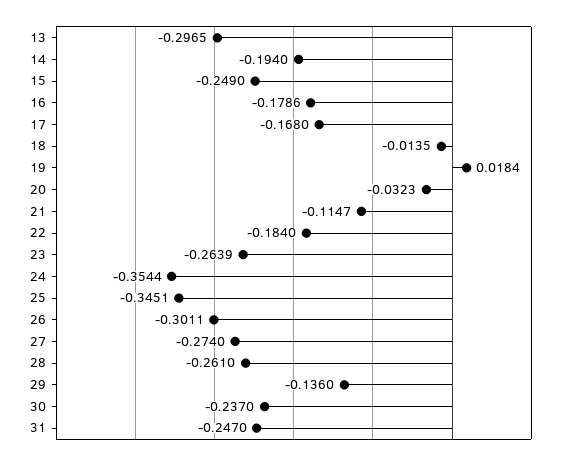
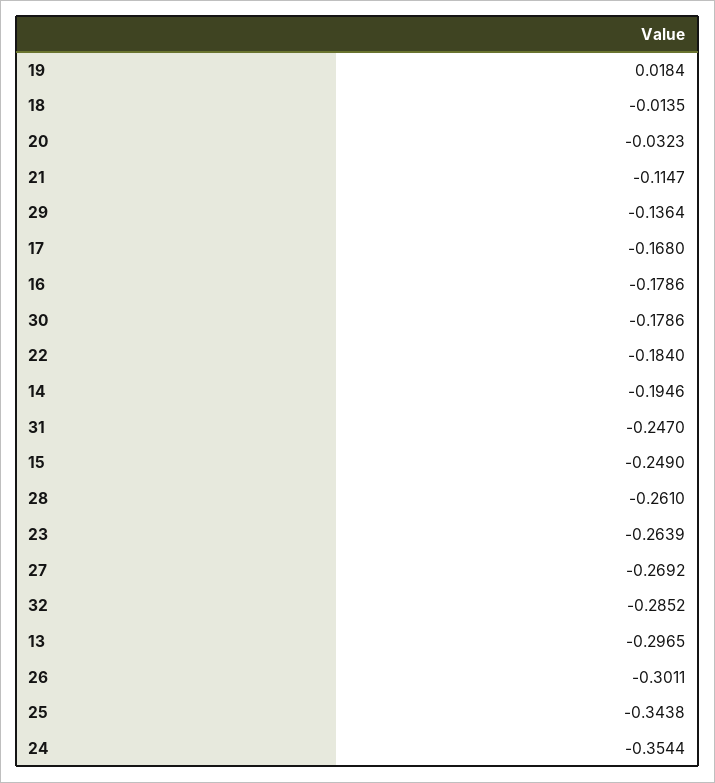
14: -0.194 -> -0.1946
25: -0.3451 -> -0.3438
27: -0.274 -> -0.2692
29: -0.136 -> -0.1364
30: -0.237 -> -0.1786
32: none -> -0.2852

